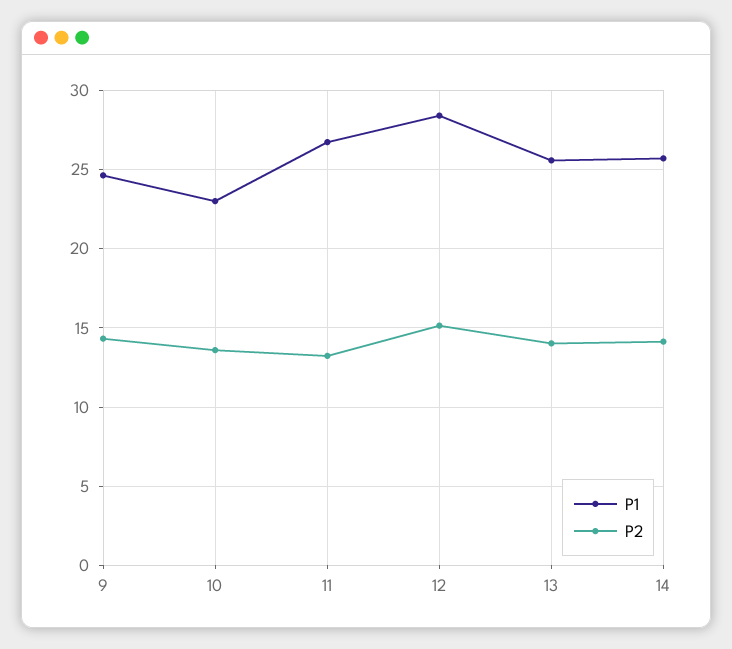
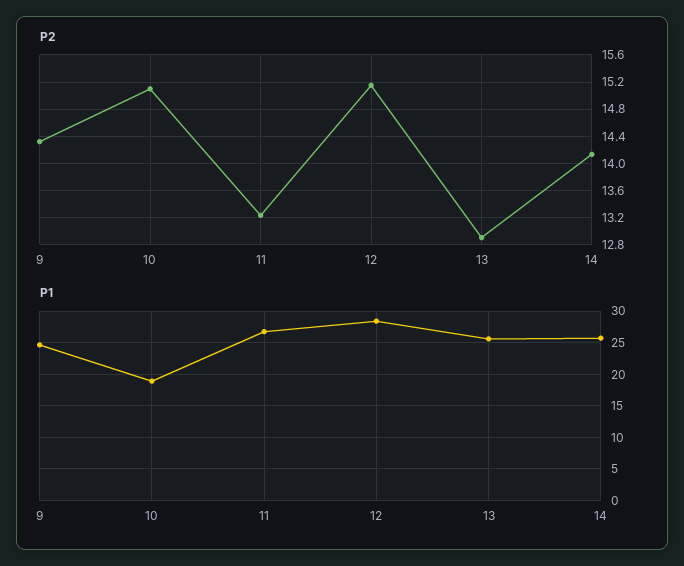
P1, 10: 23 -> 19
P2, 10: 13.5 -> 15.1
P2, 13: 14 -> 12.9

